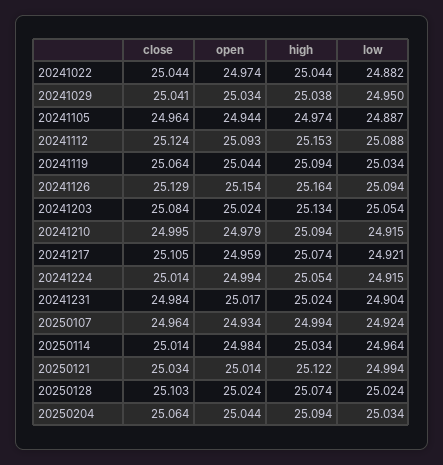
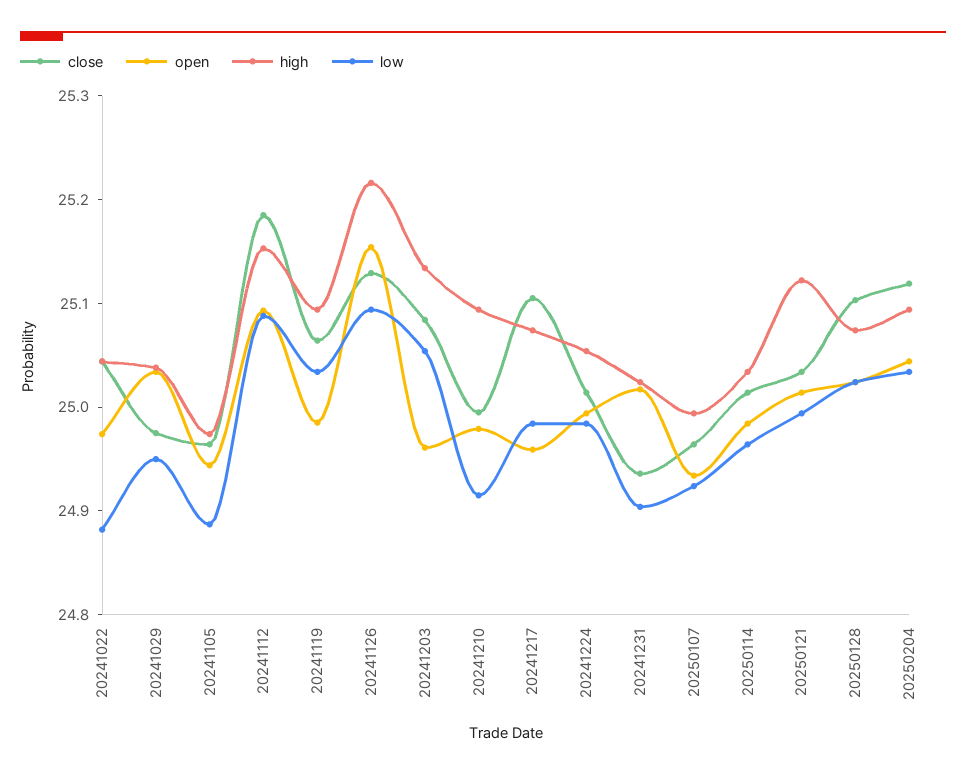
close, 20241029: 25.041 -> 24.98
close, 20241112: 25.124 -> 25.18
open, 20241119: 25.044 -> 24.98
high, 20241126: 25.164 -> 25.22
open, 20241203: 25.024 -> 24.96
low, 20241217: 24.921 -> 24.98
low, 20241224: 24.915 -> 24.98
close, 20241231: 24.984 -> 24.94
close, 20250204: 25.064 -> 25.12

